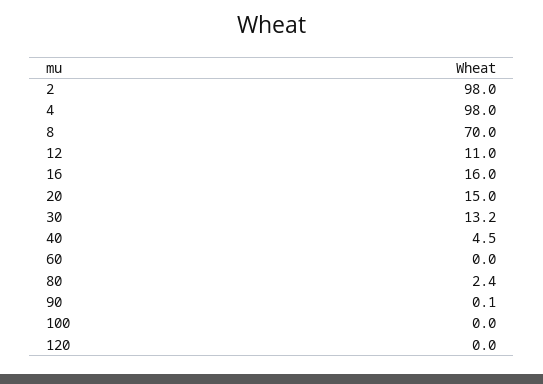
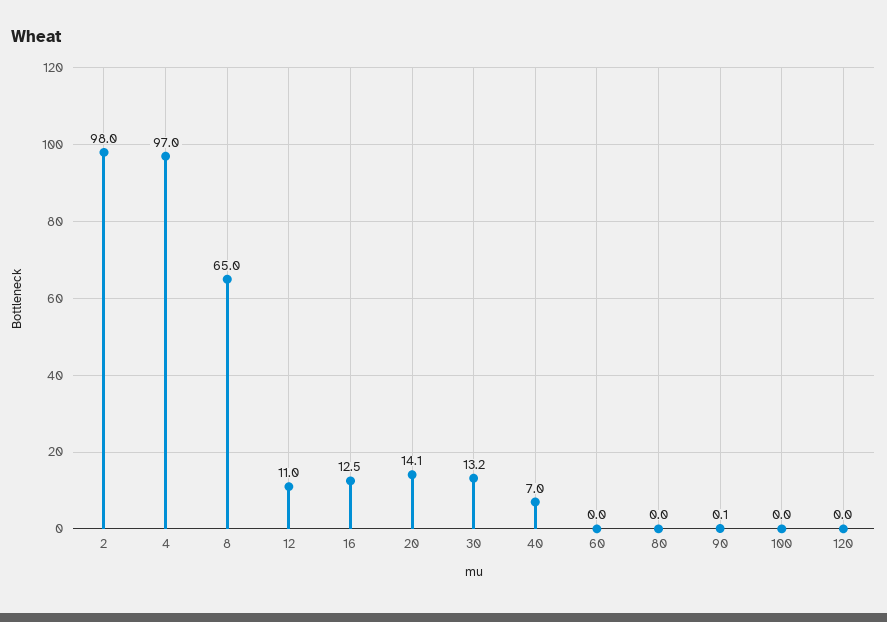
4: 98 -> 97
8: 70 -> 65
16: 16 -> 12.5
20: 15 -> 14.1
40: 4.5 -> 7
80: 2.4 -> 0

